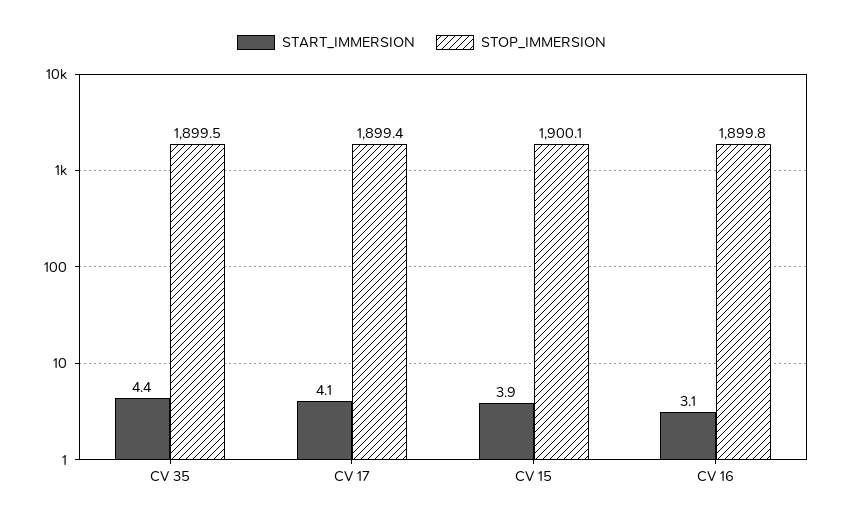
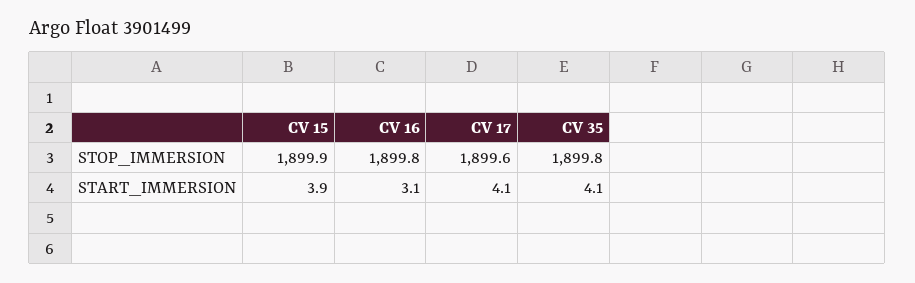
START_IMMERSION, CV 35: 4.4 -> 4.1
STOP_IMMERSION, CV 35: 1899.5 -> 1899.8
STOP_IMMERSION, CV 17: 1899.4 -> 1899.6
STOP_IMMERSION, CV 15: 1900.1 -> 1899.9

